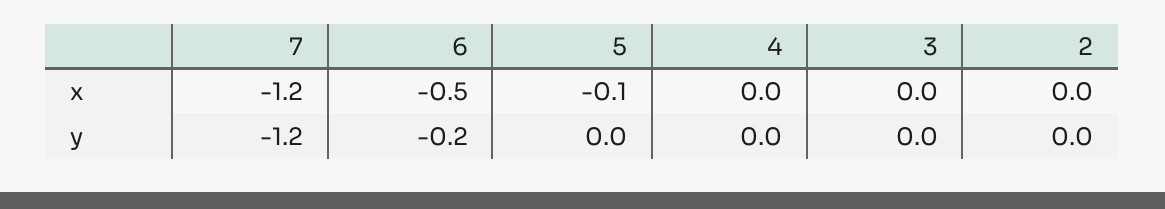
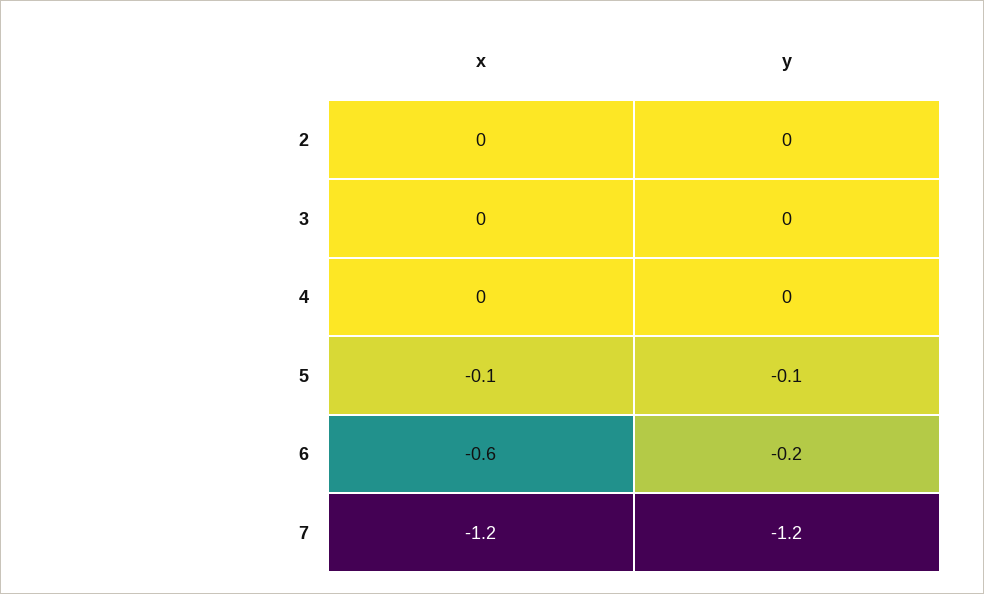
6, x: -0.5 -> -0.6
5, y: 0 -> -0.1

